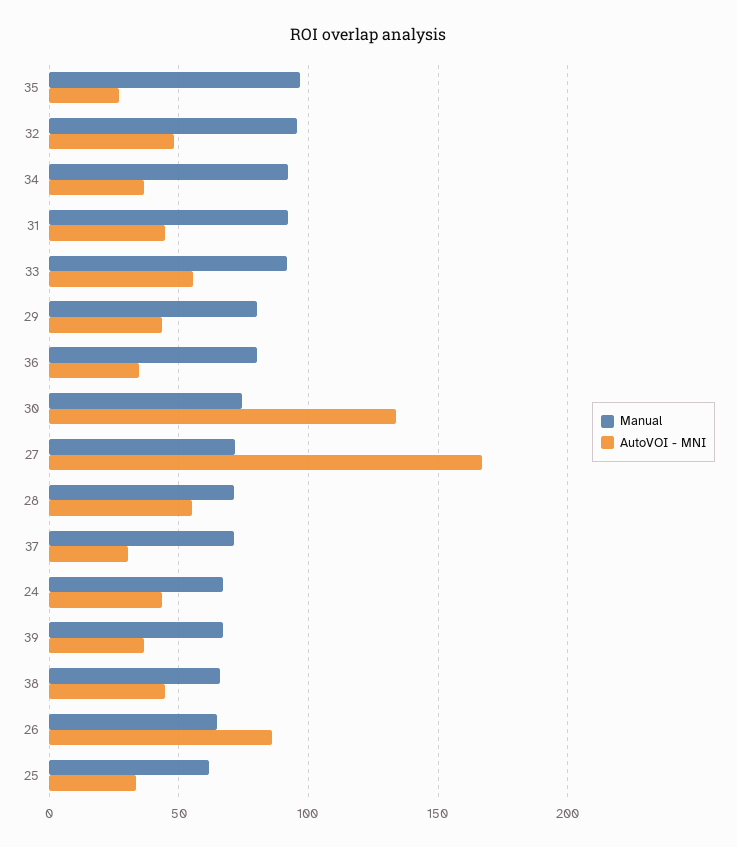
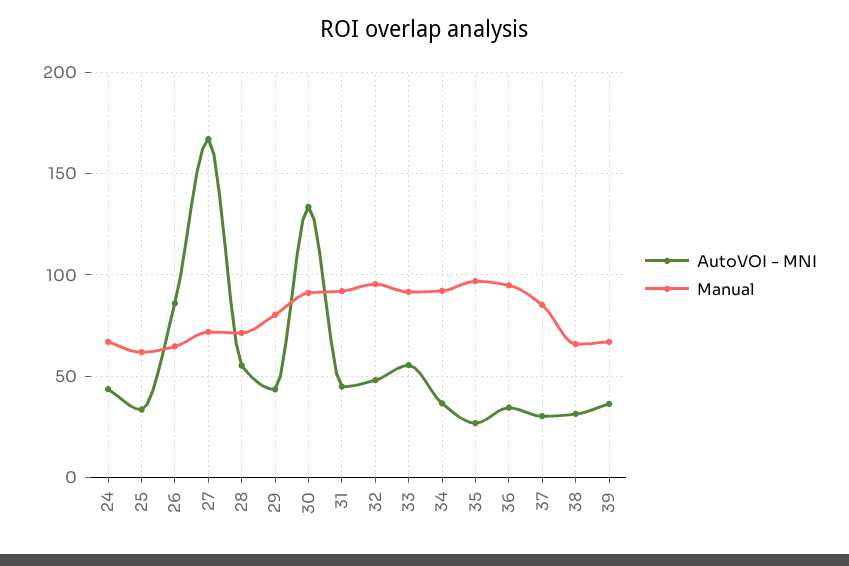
Manual, 36: 80 -> 95
Manual, 30: 75 -> 90
Manual, 37: 70 -> 85
AutoVOI - MNI, 38: 45 -> 30

